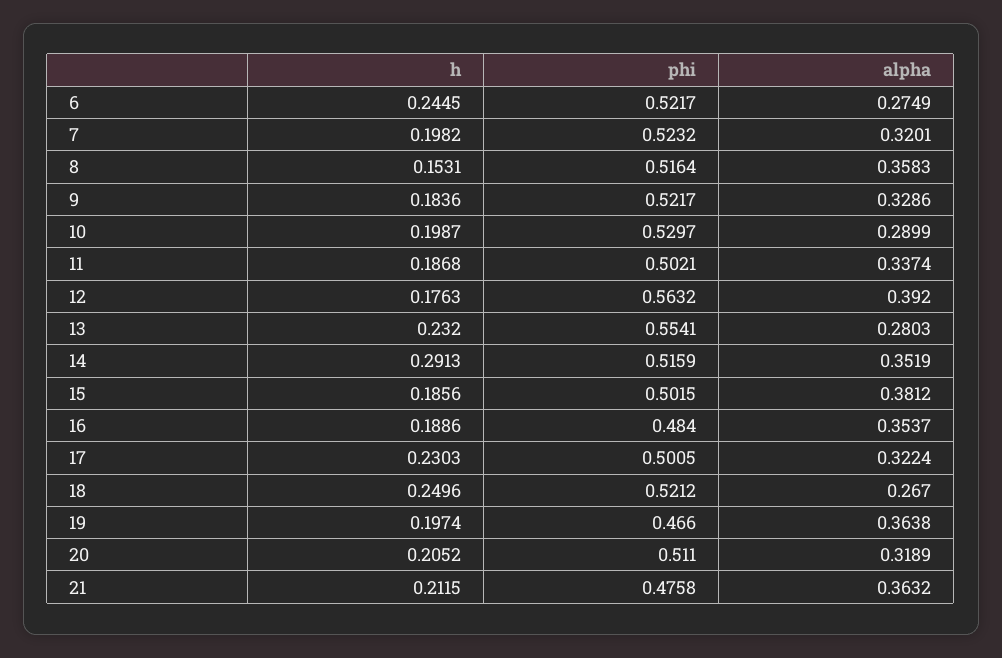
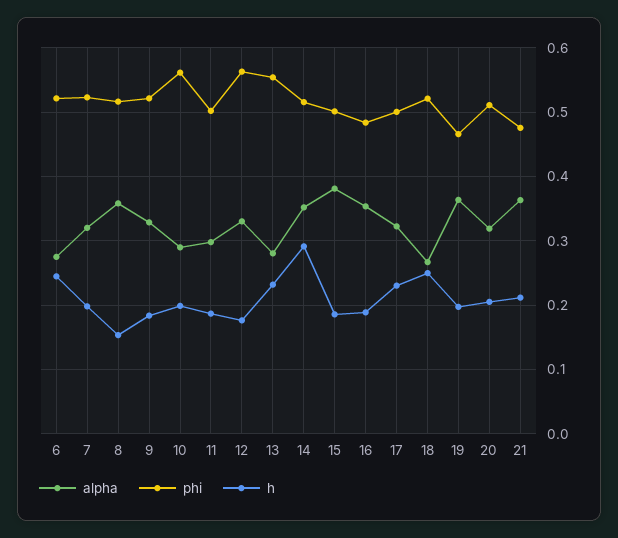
phi, 10: 0.5297 -> 0.56
alpha, 11: 0.3374 -> 0.3
alpha, 12: 0.392 -> 0.33

